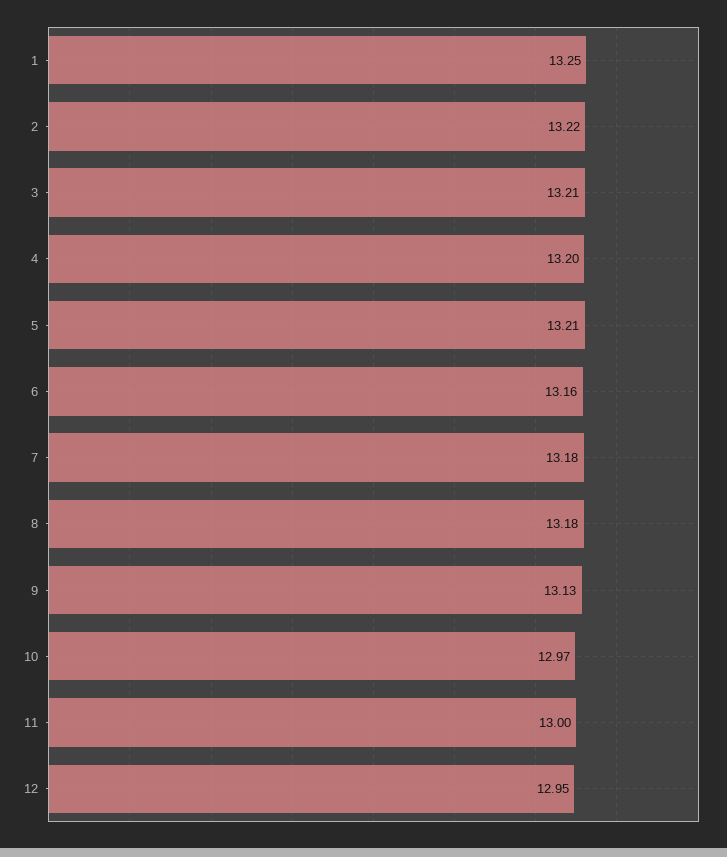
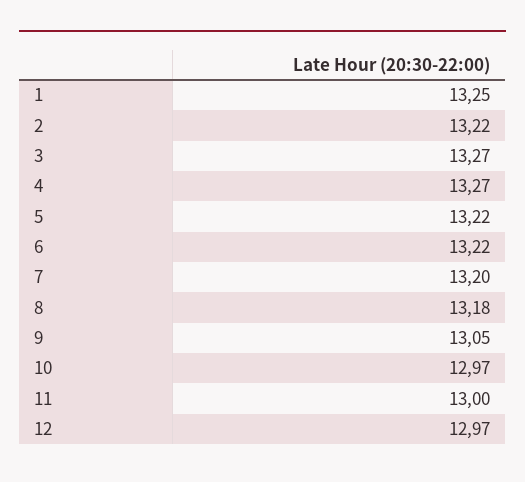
3: 13.21 -> 13.27
4: 13.2 -> 13.27
5: 13.21 -> 13.22
6: 13.16 -> 13.22
7: 13.18 -> 13.2
9: 13.13 -> 13.05
12: 12.95 -> 12.97

